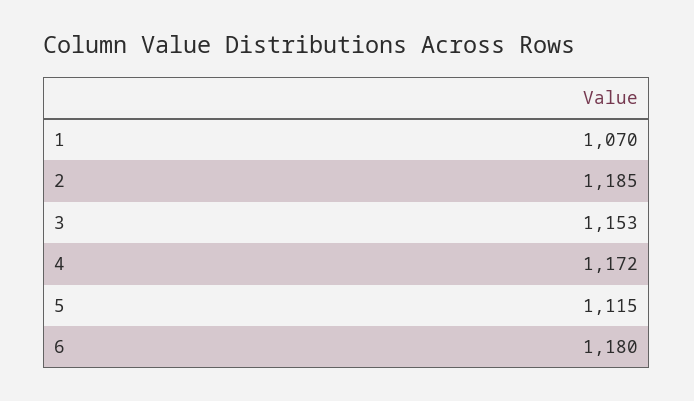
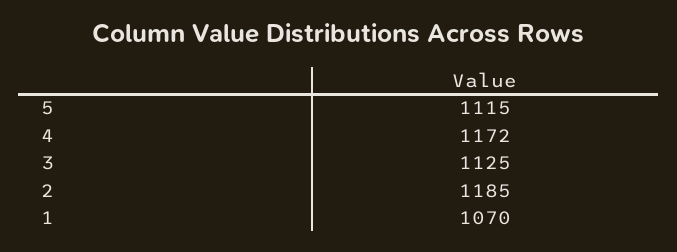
3: 1153 -> 1125
6: 1180 -> none

